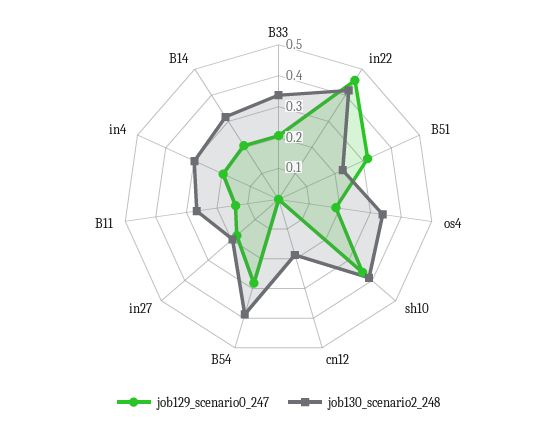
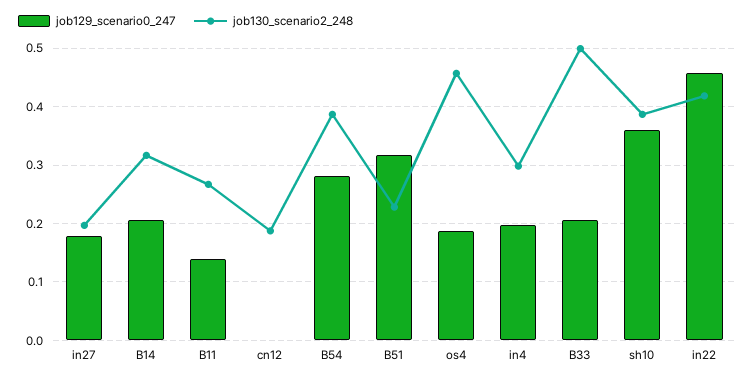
job130_scenario2_248, B33: 0.35 -> 0.5
job130_scenario2_248, os4: 0.35 -> 0.46

